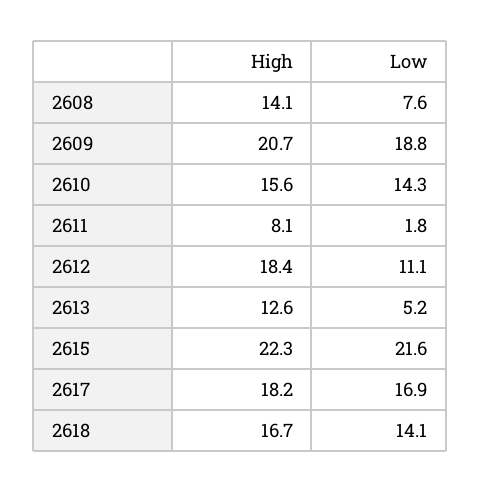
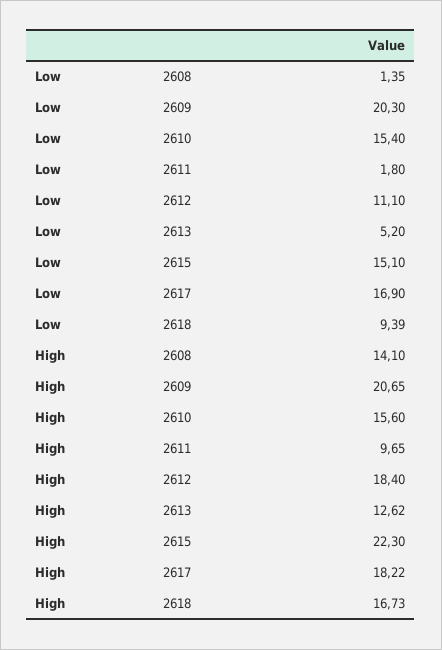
Low, 2608: 7.6 -> 1.35
Low, 2609: 18.8 -> 20.3
Low, 2610: 14.3 -> 15.4
High, 2611: 8.1 -> 9.65
Low, 2615: 21.6 -> 15.1
Low, 2618: 14.1 -> 9.39

